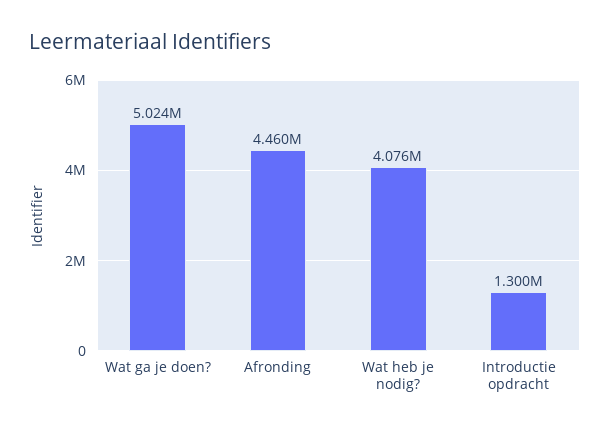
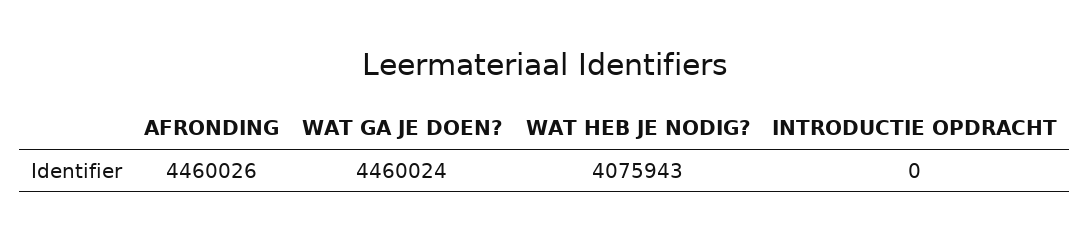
Wat ga je doen?: 5024000 -> 4460024
Introductie opdracht: 1300000 -> 0

